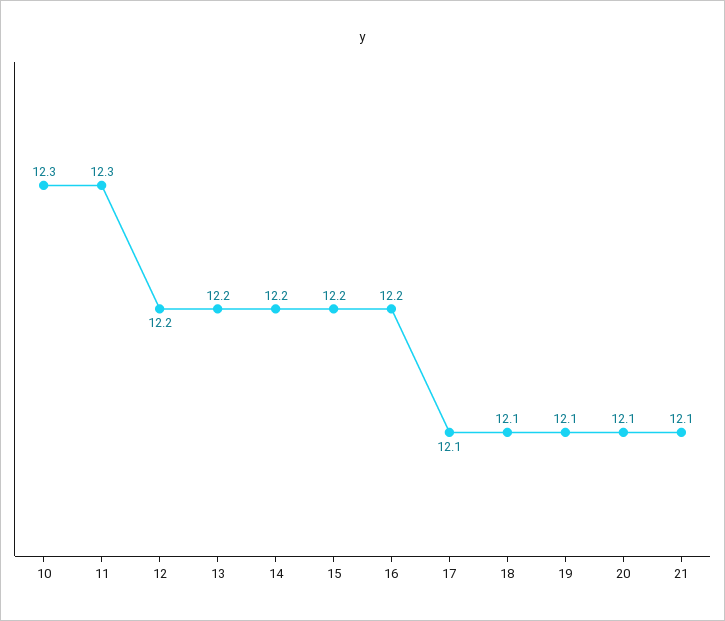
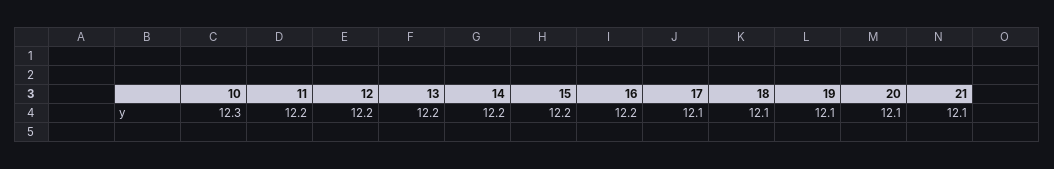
11: 12.3 -> 12.2

